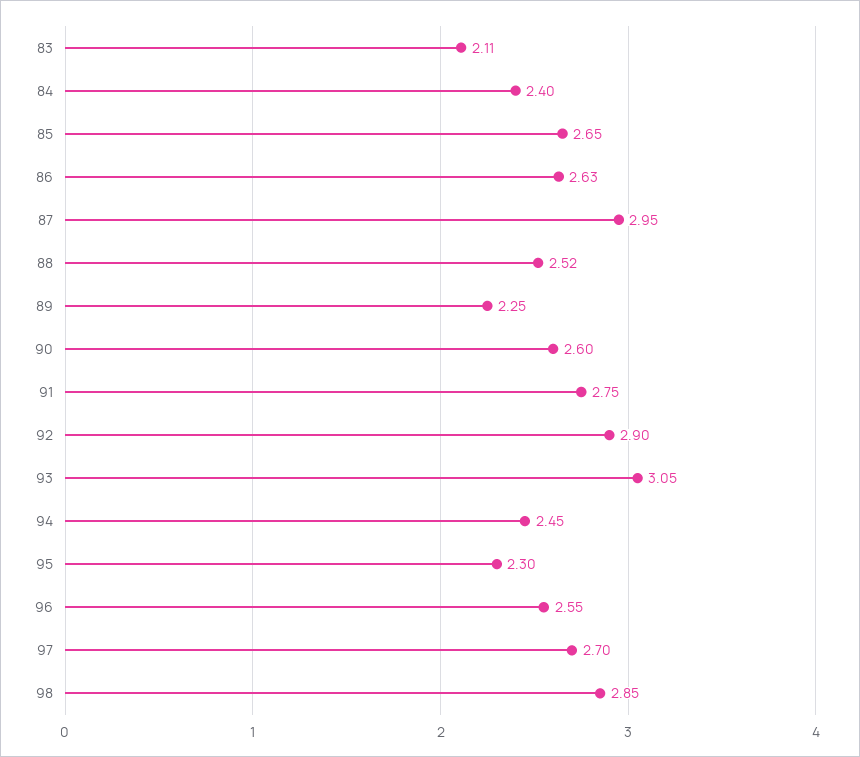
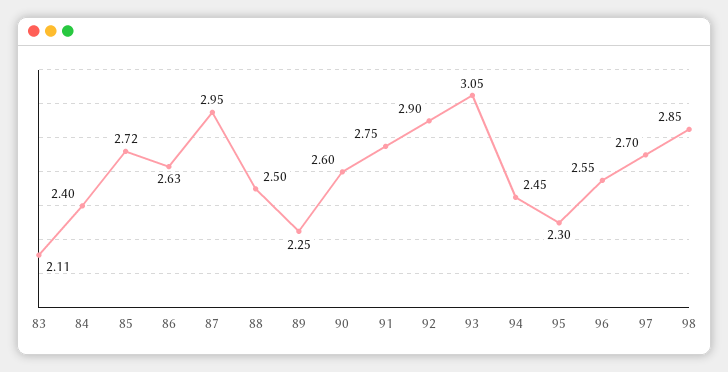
85: 2.65 -> 2.72
88: 2.52 -> 2.5

